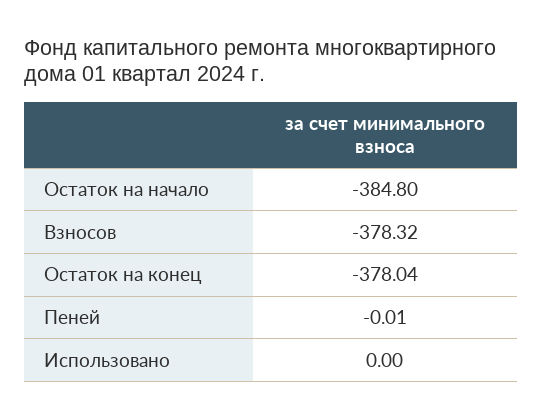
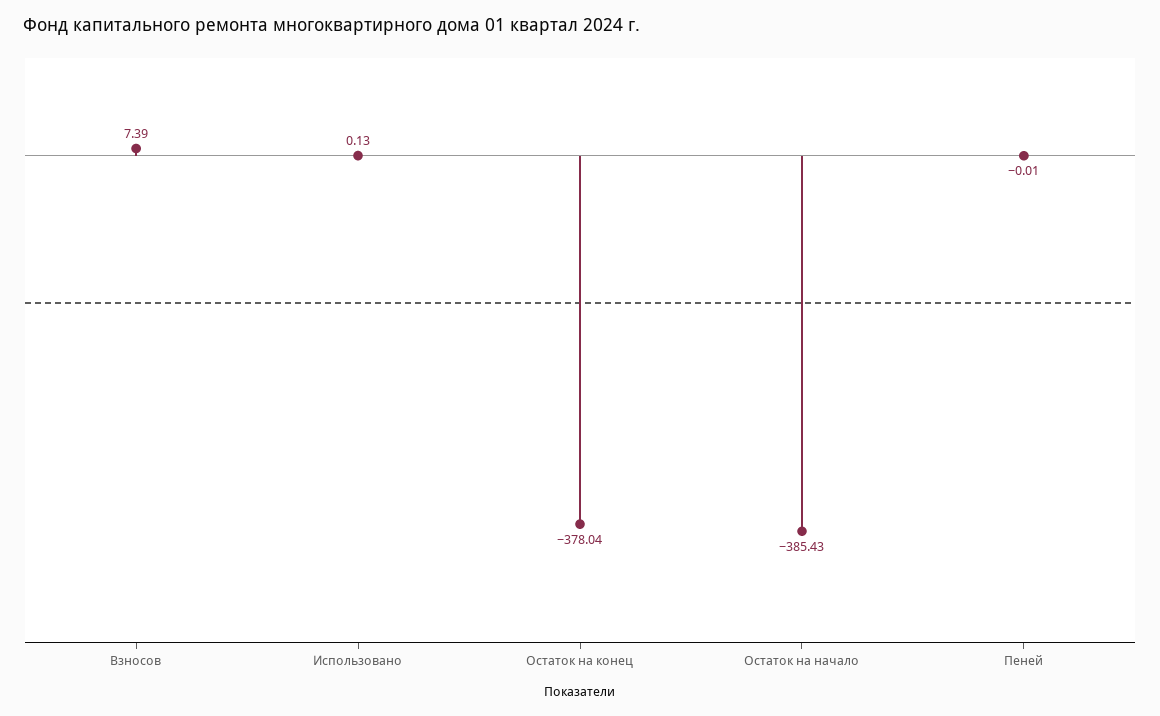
Остаток на начало: -384.8 -> -385.43
Взносов: -378.32 -> 7.39
Использовано: 0 -> 0.13

